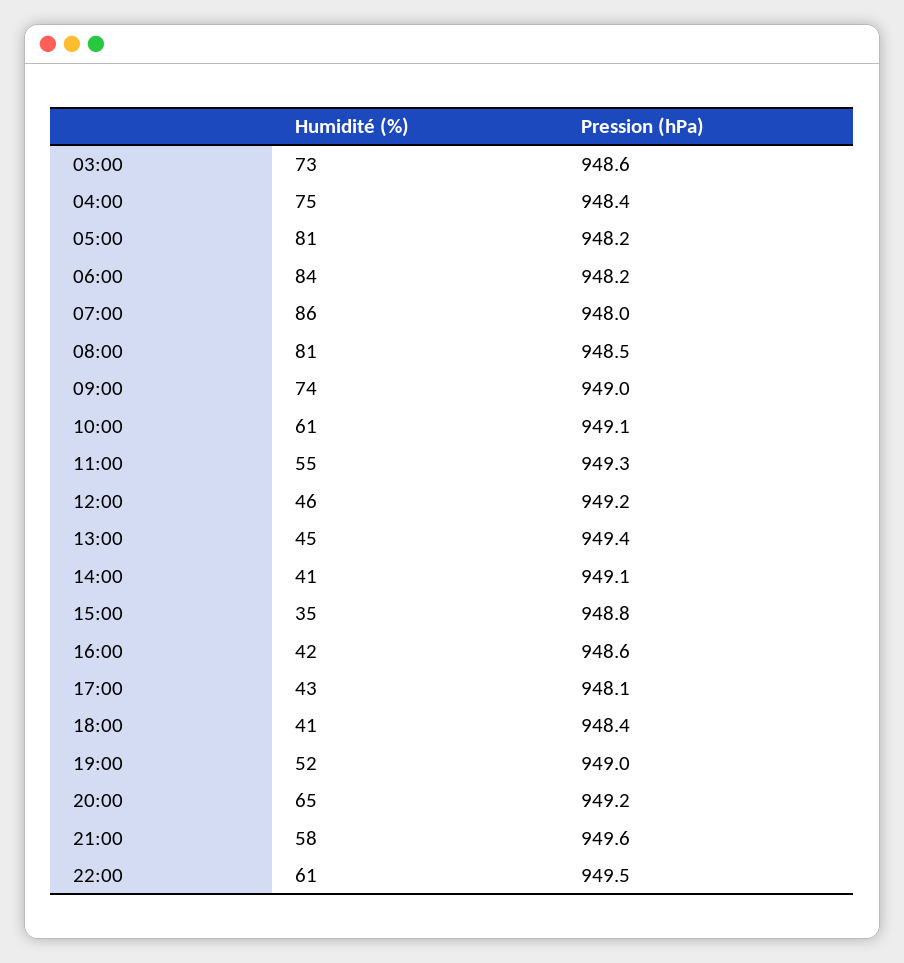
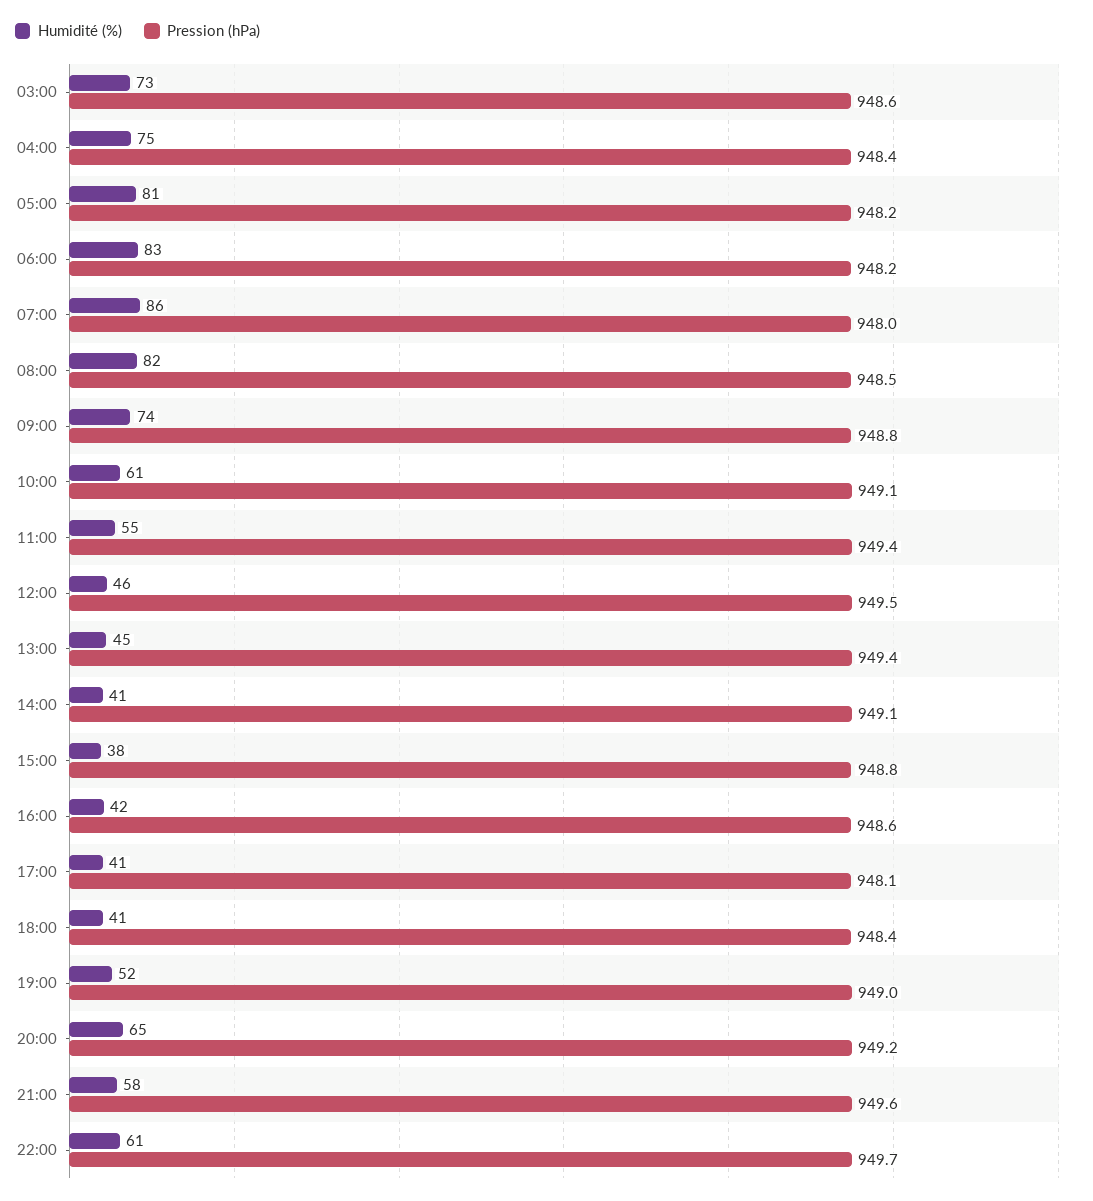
Humidité (%), 06:00: 84 -> 83
Humidité (%), 08:00: 81 -> 82
Pression (hPa), 09:00: 949 -> 948.8
Pression (hPa), 11:00: 949.3 -> 949.4
Pression (hPa), 12:00: 949.2 -> 949.5
Humidité (%), 15:00: 35 -> 38
Humidité (%), 17:00: 43 -> 41
Pression (hPa), 22:00: 949.5 -> 949.7

